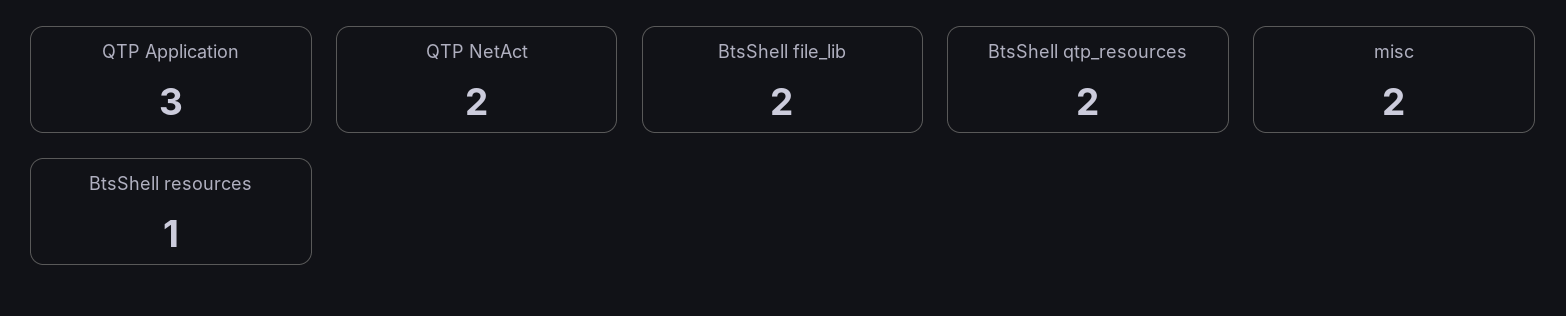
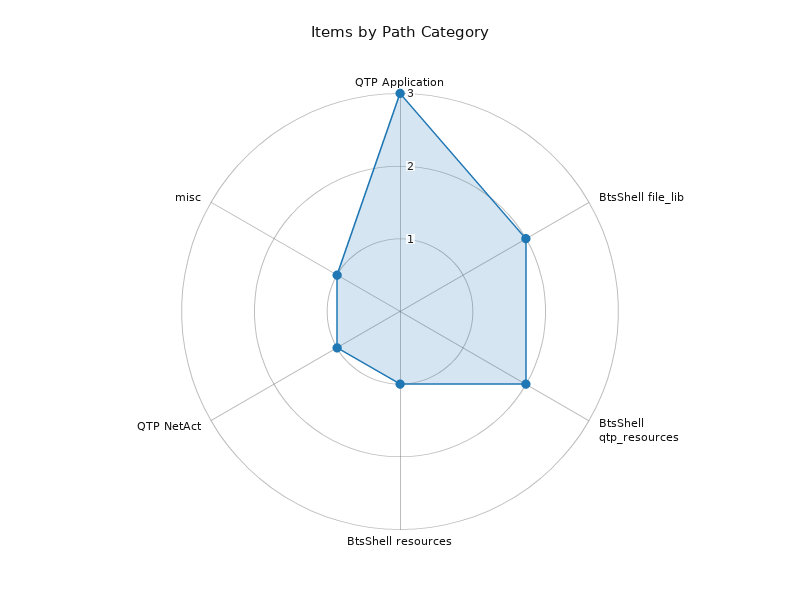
QTP NetAct: 2 -> 1
misc: 2 -> 1

